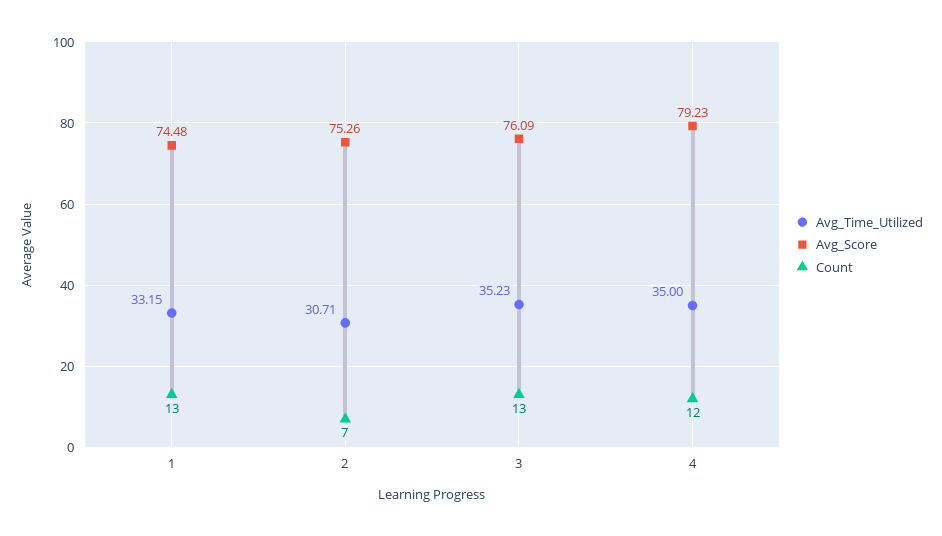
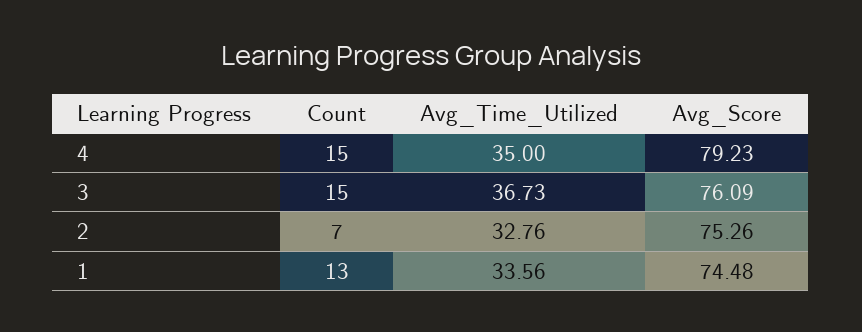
Avg_Time_Utilized, 1: 33.15 -> 33.56
Avg_Time_Utilized, 2: 30.71 -> 32.76
Avg_Time_Utilized, 3: 35.23 -> 36.73
Count, 3: 13 -> 15
Count, 4: 12 -> 15

